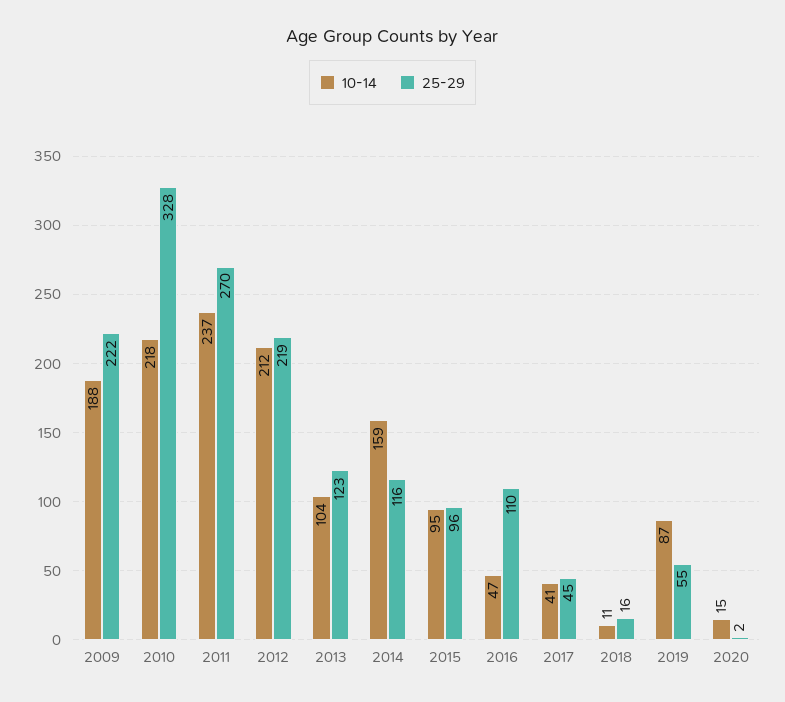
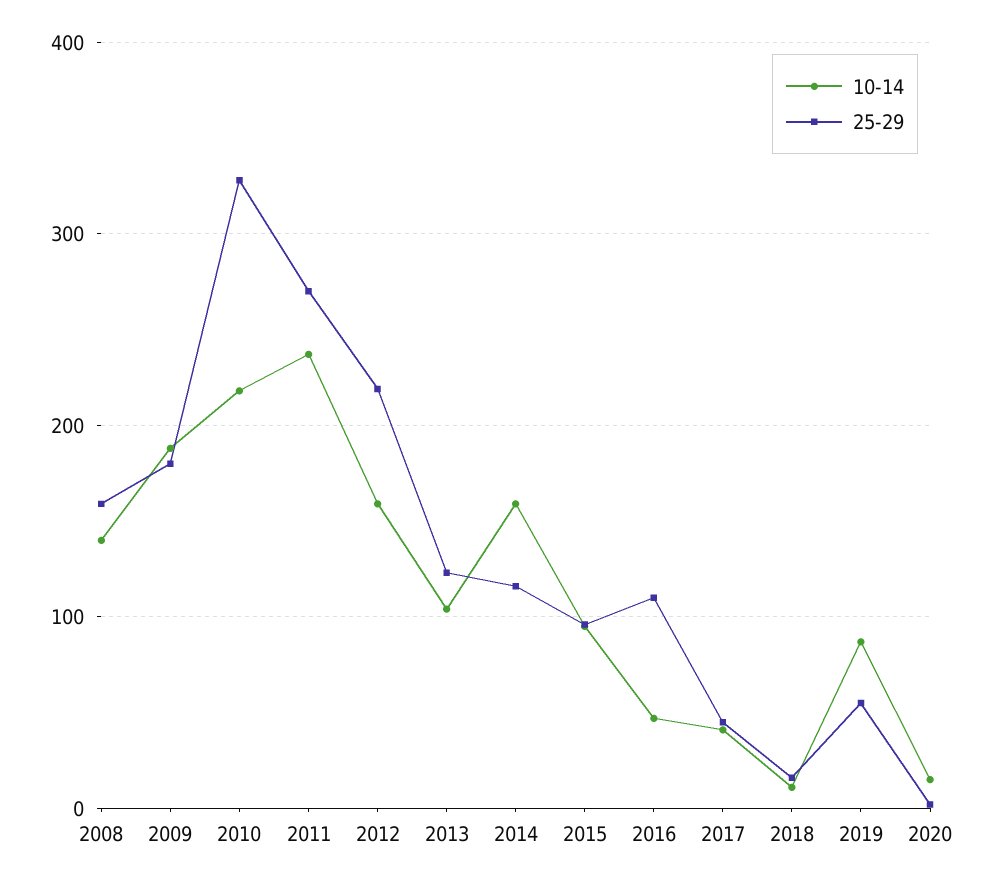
25-29, 2009: 222 -> 180
10-14, 2012: 212 -> 160
10-14, 2008: none -> 140
25-29, 2008: none -> 160

